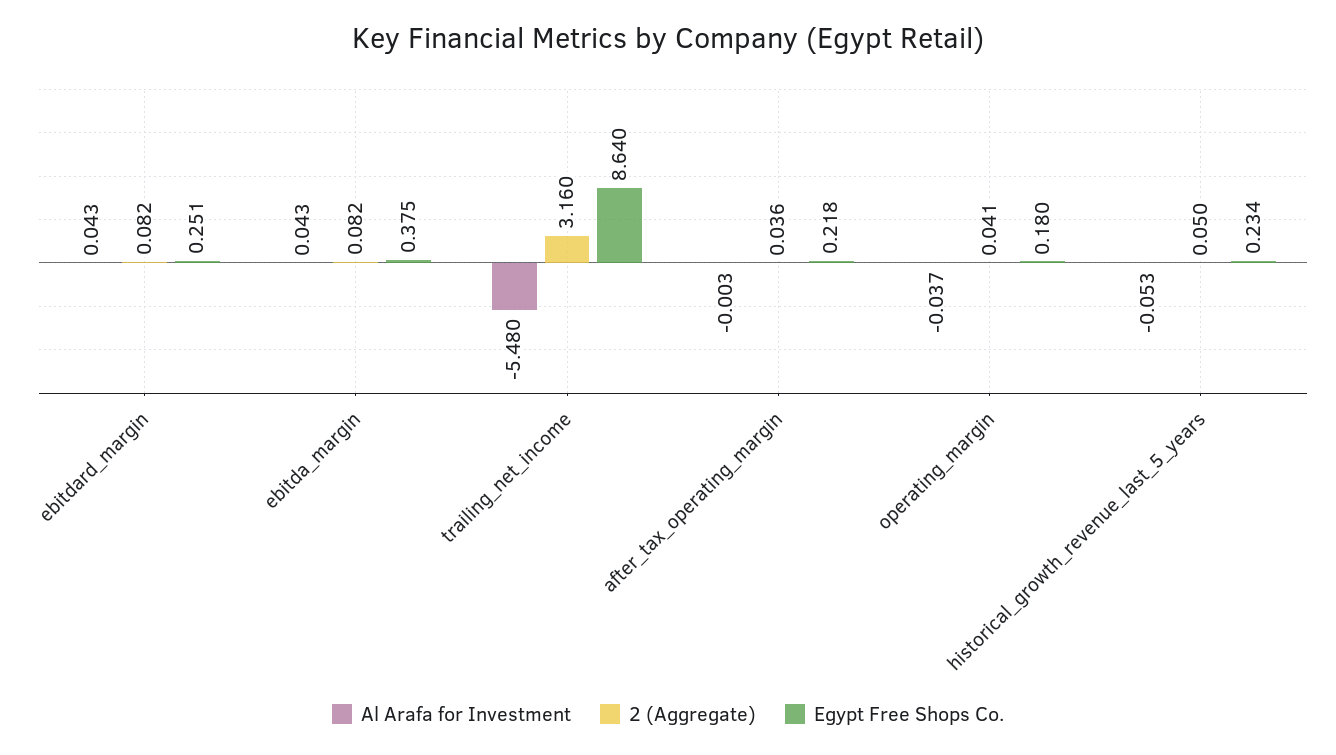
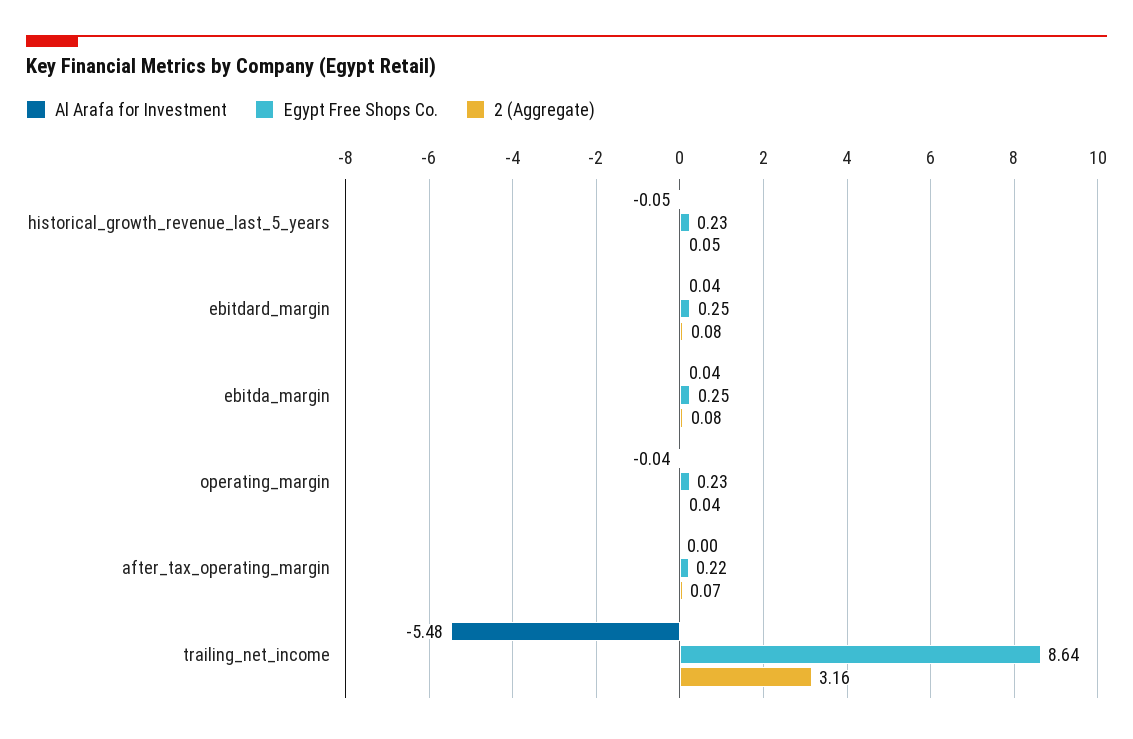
Egypt Free Shops Co., ebitda_margin: 0.375 -> 0.25
2 (Aggregate), after_tax_operating_margin: 0.036 -> 0.07
Egypt Free Shops Co., operating_margin: 0.18 -> 0.23

